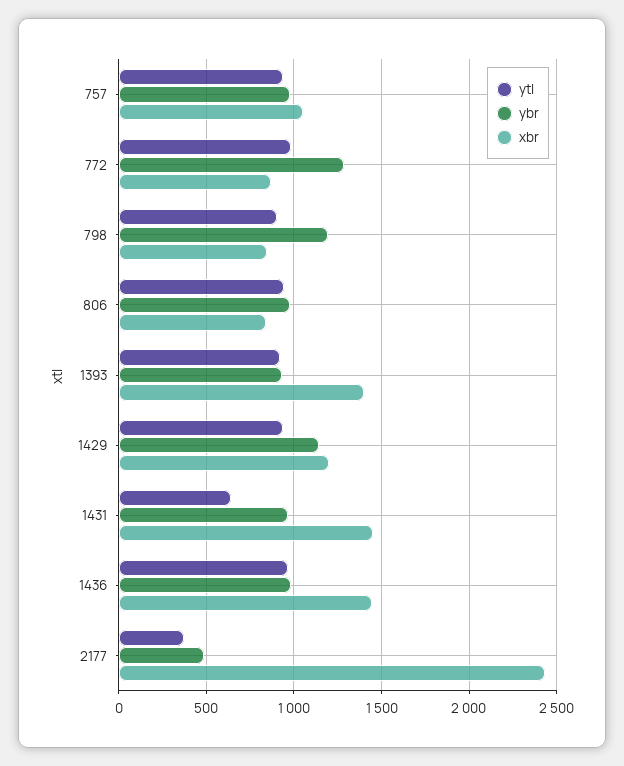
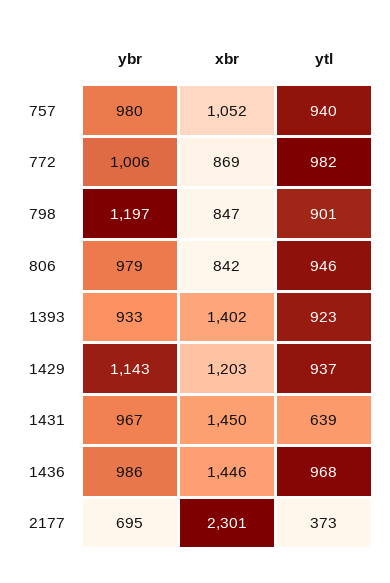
ybr, 772: 1300 -> 1006
ybr, 2177: 500 -> 695
xbr, 2177: 2450 -> 2301

